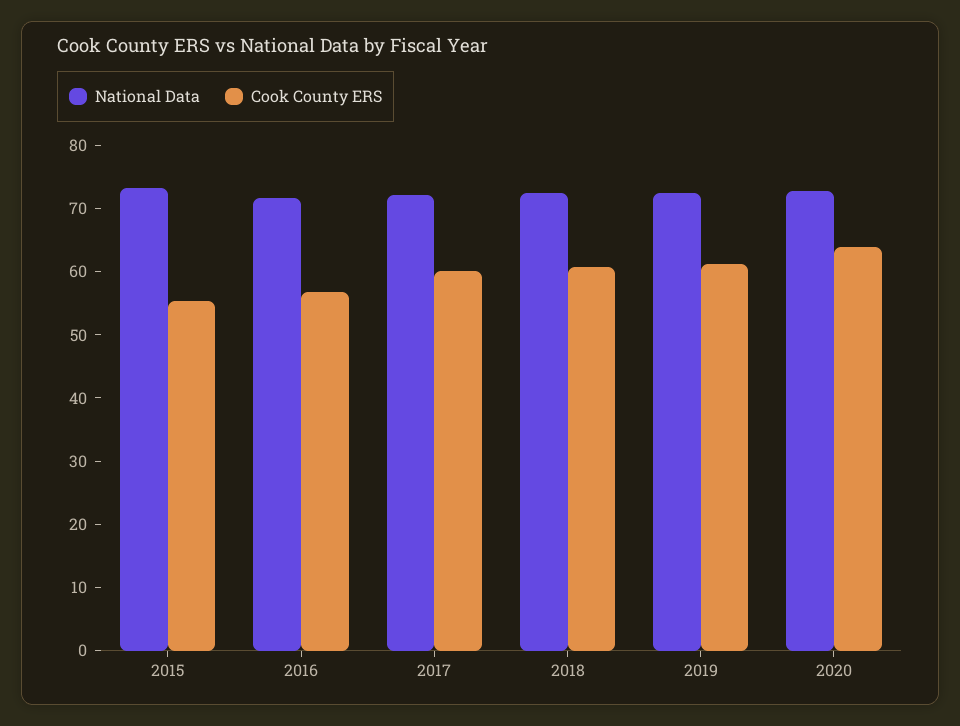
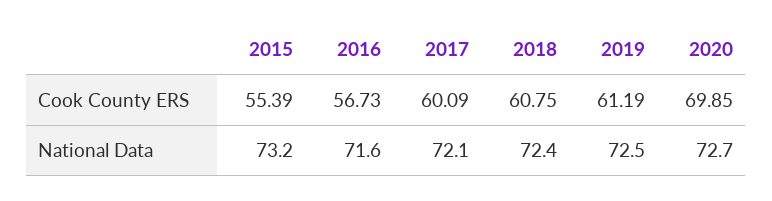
Cook County ERS, 2020: 64 -> 69.85

